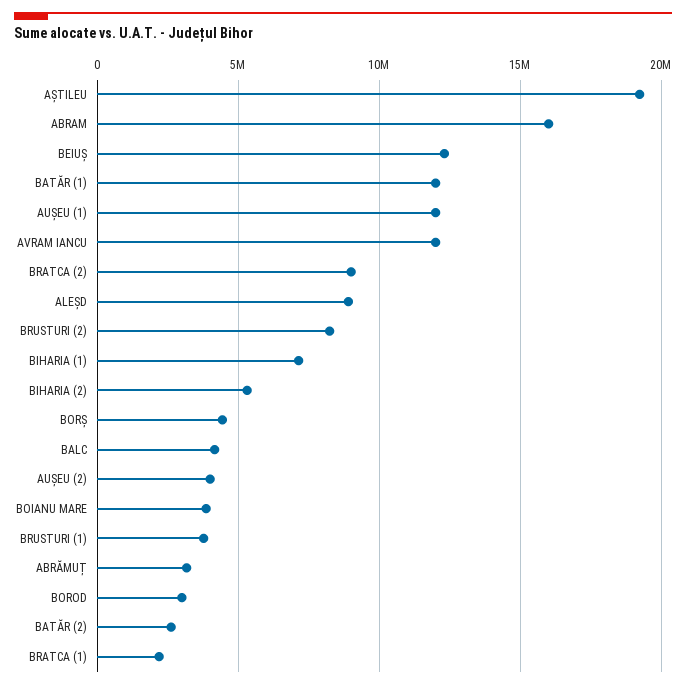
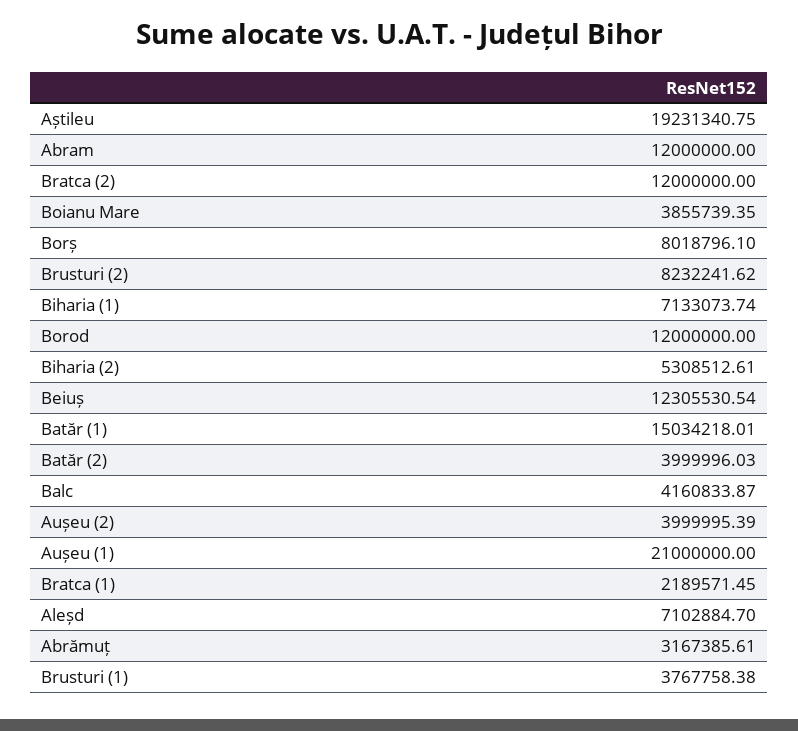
ABRAM: 16000000 -> 12000000
BATĂR (1): 12000000 -> 15034218.01
AUȘEU (1): 12000000 -> 21000000
AVRAM IANCU: 12000000 -> none
BRATCA (2): 9000000 -> 12000000
ALEȘD: 9000000 -> 7102884.7
BORȘ: 4500000 -> 8018796.1
BOROD: 3000000 -> 12000000
BATĂR (2): 2500000 -> 3999996.03

